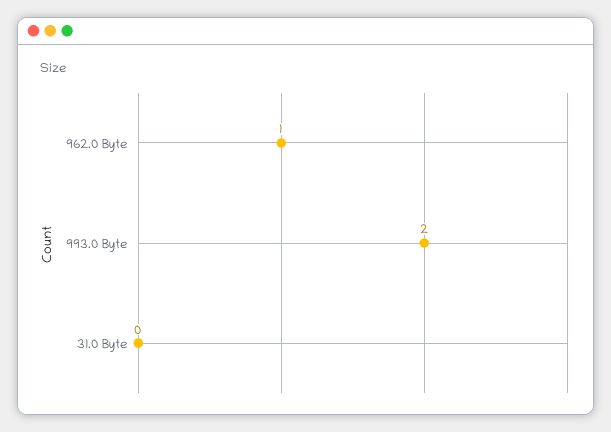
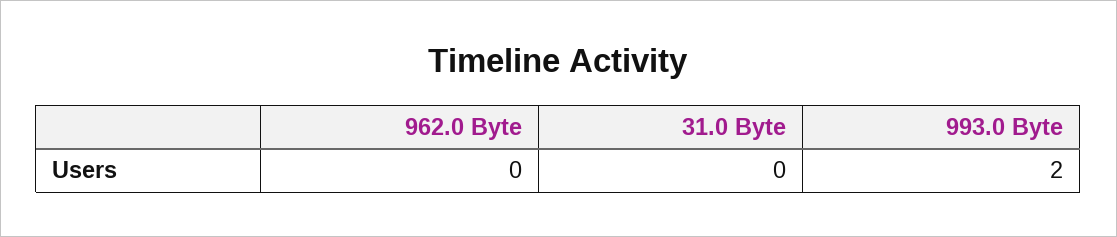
962.0 Byte: 1 -> 0

